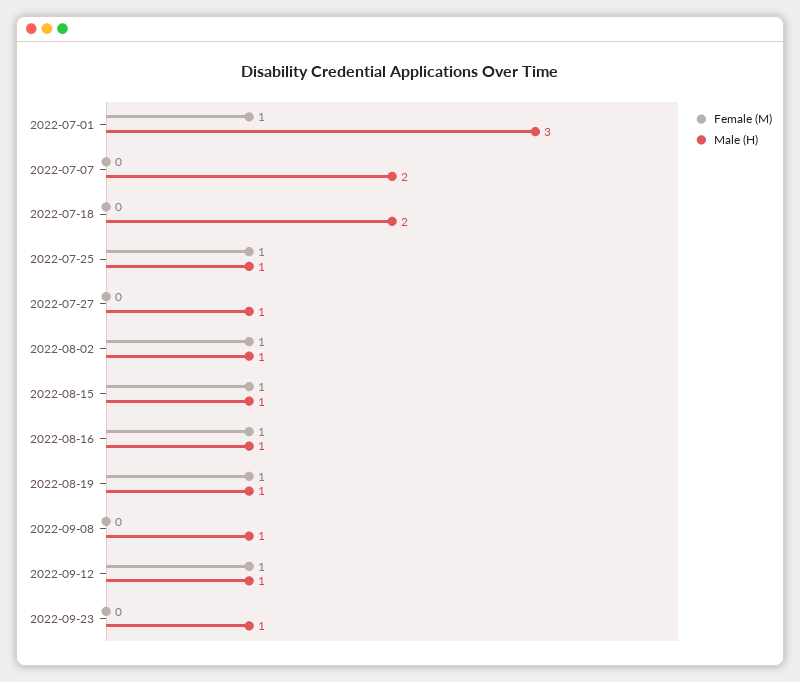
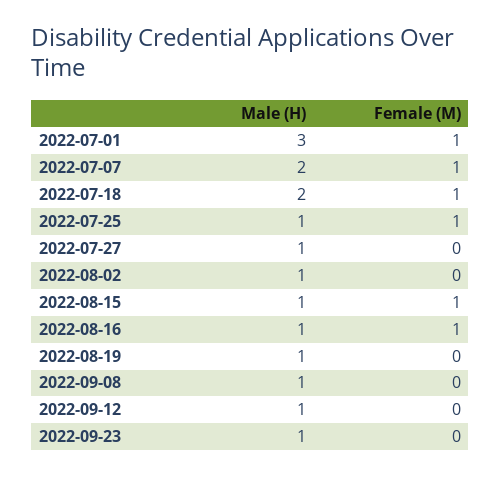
Female (M), 2022-07-07: 0 -> 1
Female (M), 2022-07-18: 0 -> 1
Female (M), 2022-08-02: 1 -> 0
Female (M), 2022-08-19: 1 -> 0
Female (M), 2022-09-12: 1 -> 0

